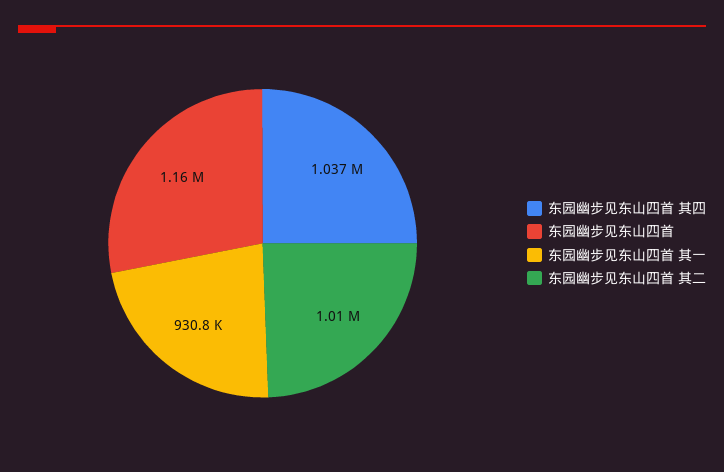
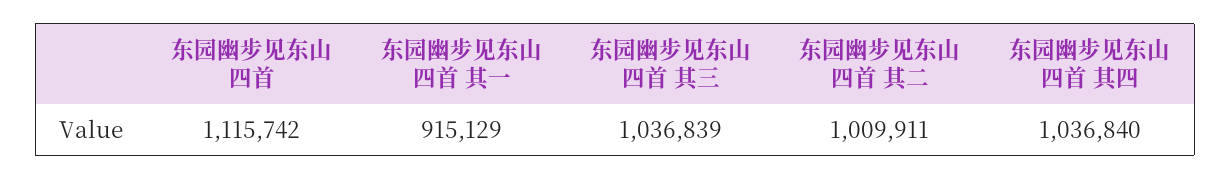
东园幽步见东山四首: 1160000 -> 1115742
东园幽步见东山四首 其一: 930800 -> 915129
东园幽步见东山四首 其三: none -> 1036839

